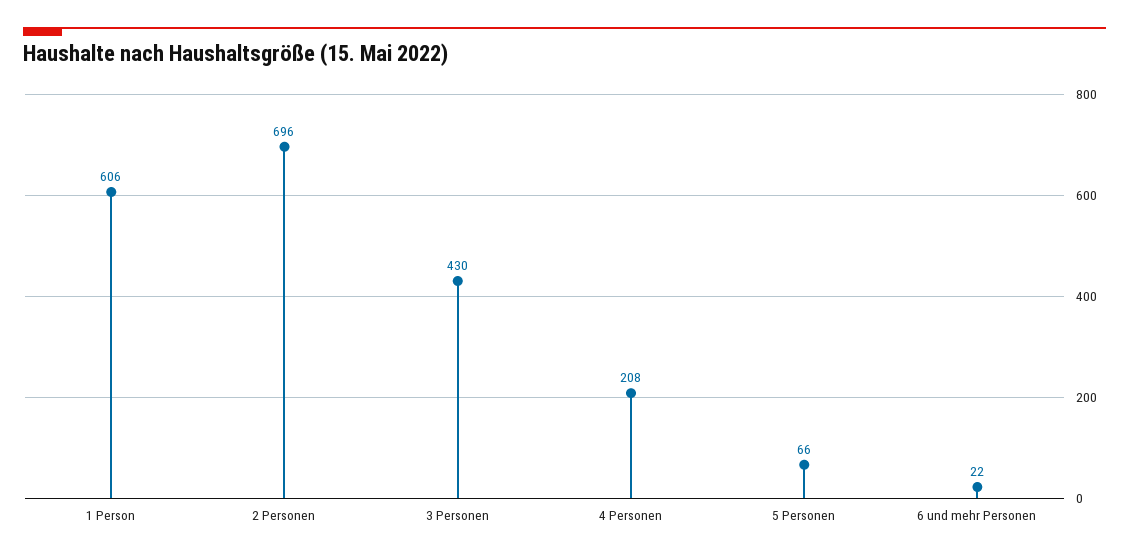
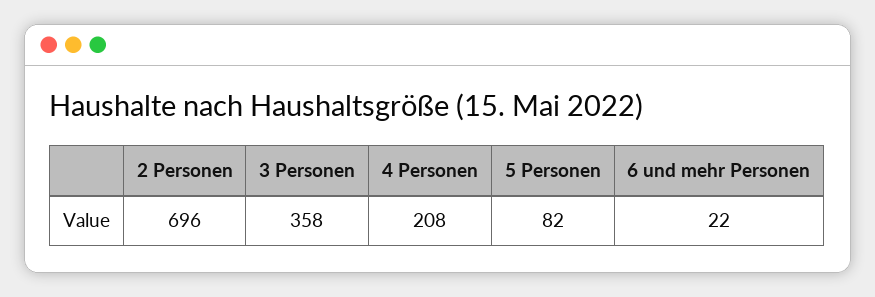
1 Person: 606 -> none
3 Personen: 430 -> 358
5 Personen: 66 -> 82

